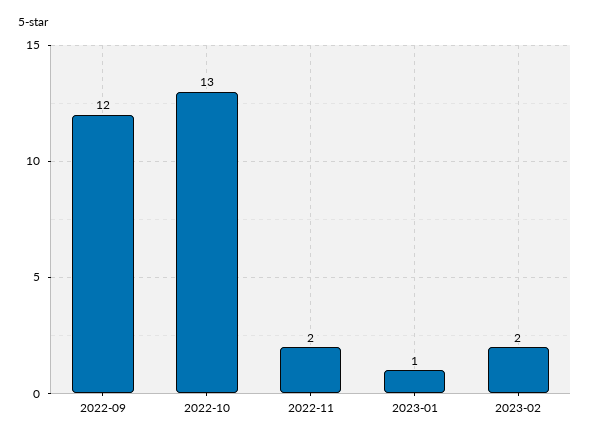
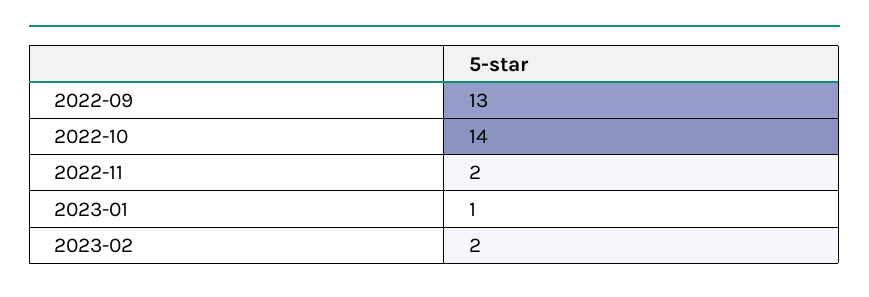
2022-09: 12 -> 13
2022-10: 13 -> 14

